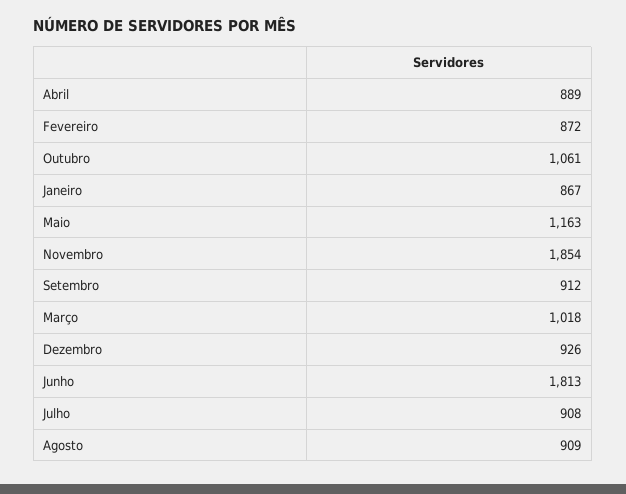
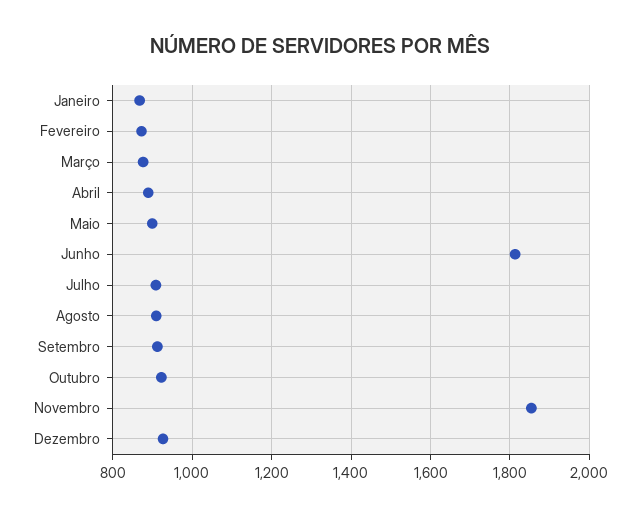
Outubro: 1061 -> 920
Maio: 1163 -> 900
Março: 1018 -> 880

